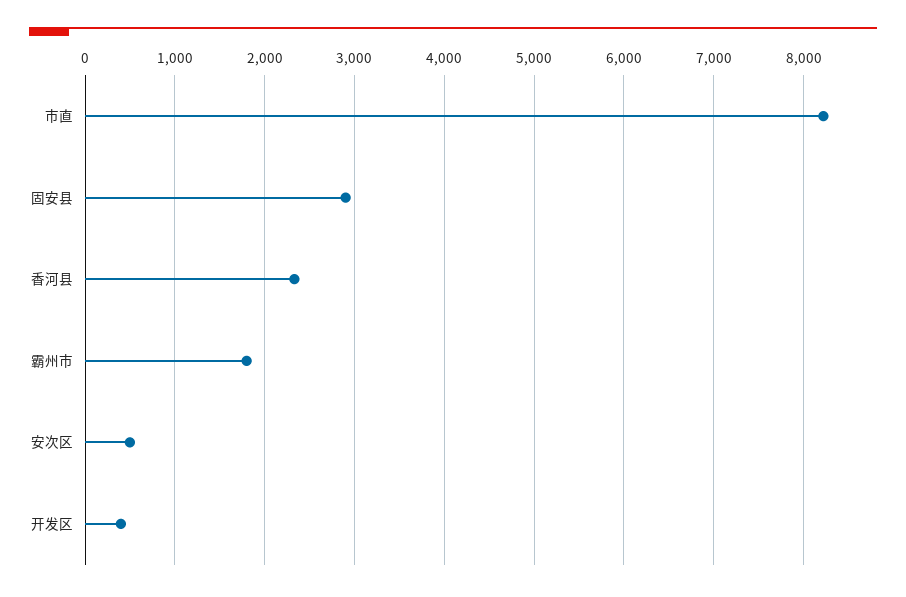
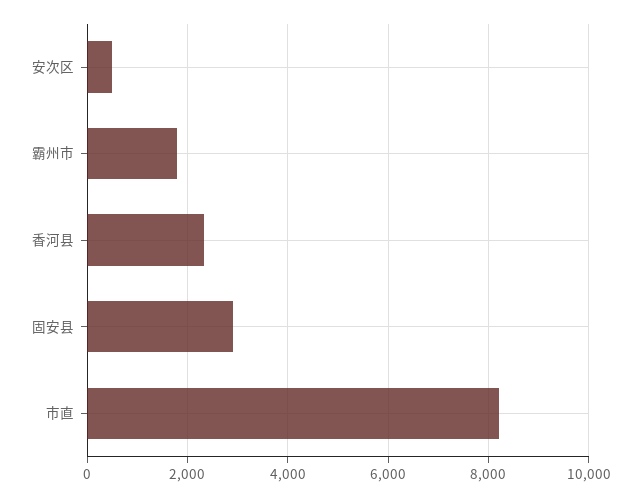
开发区: 400 -> none

